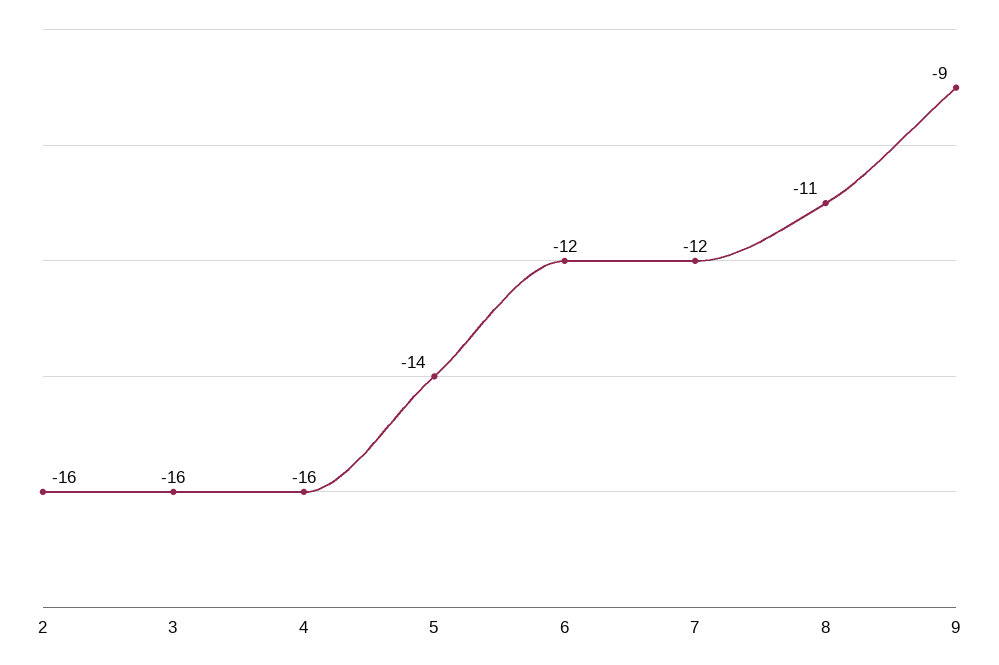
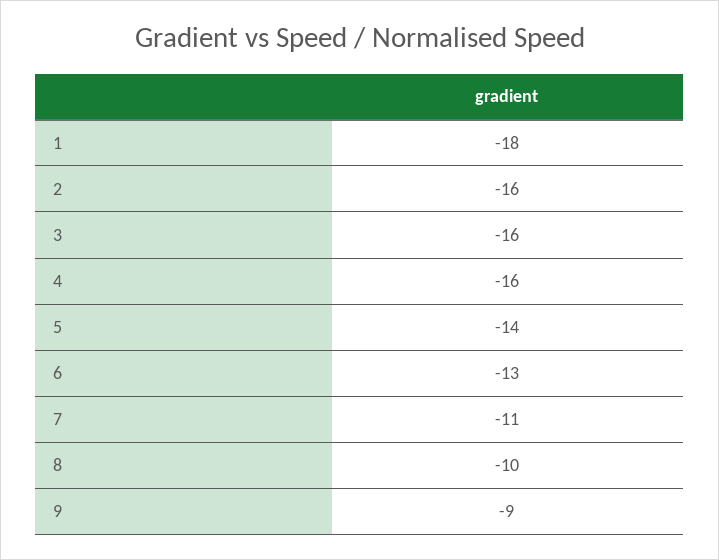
6: -12 -> -13
7: -12 -> -11
8: -11 -> -10
1: none -> -18

